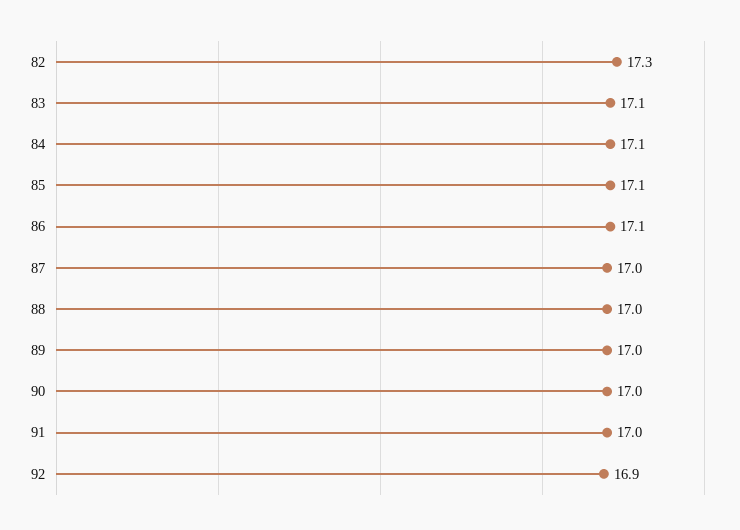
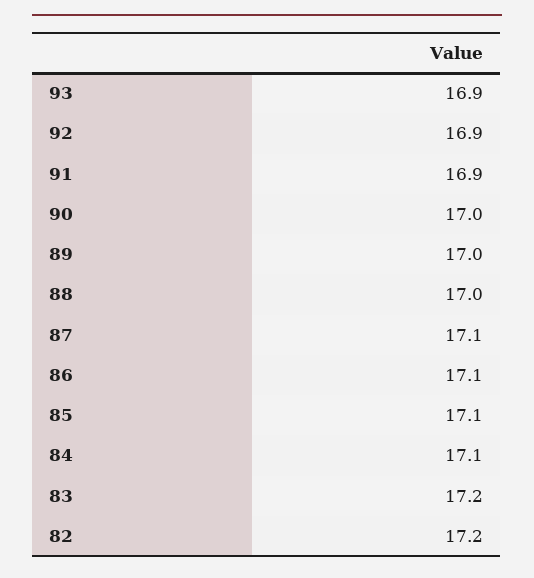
82: 17.3 -> 17.2
83: 17.1 -> 17.2
87: 17 -> 17.1
91: 17 -> 16.9
93: none -> 16.9

